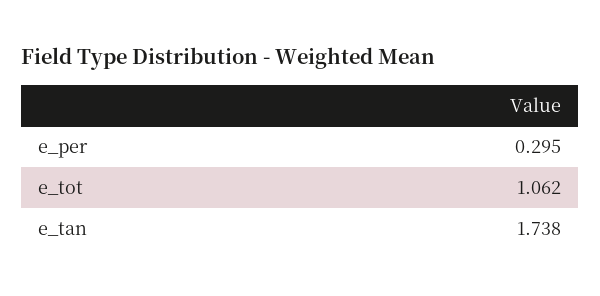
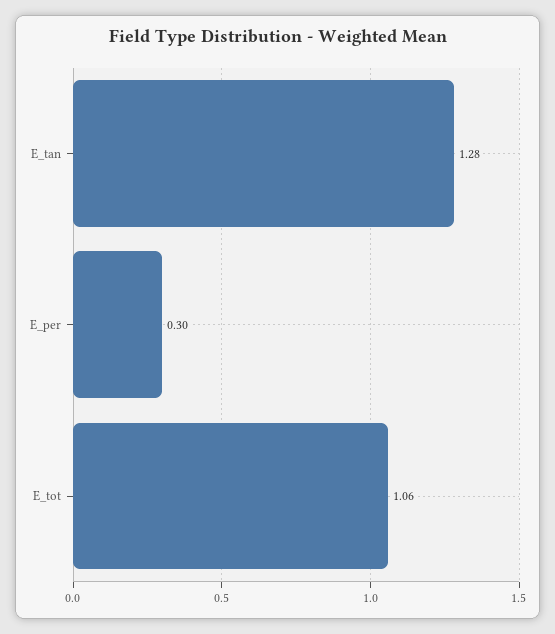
e_tan: 1.738 -> 1.28

